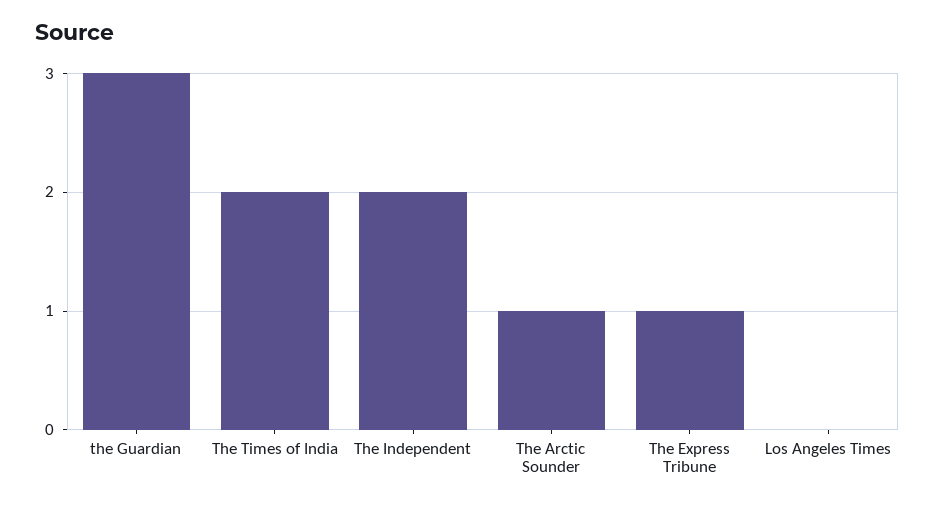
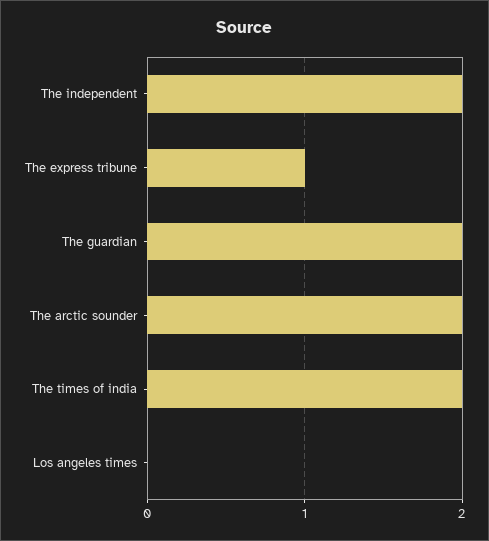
the Guardian: 3 -> 2
The Arctic Sounder: 1 -> 2

